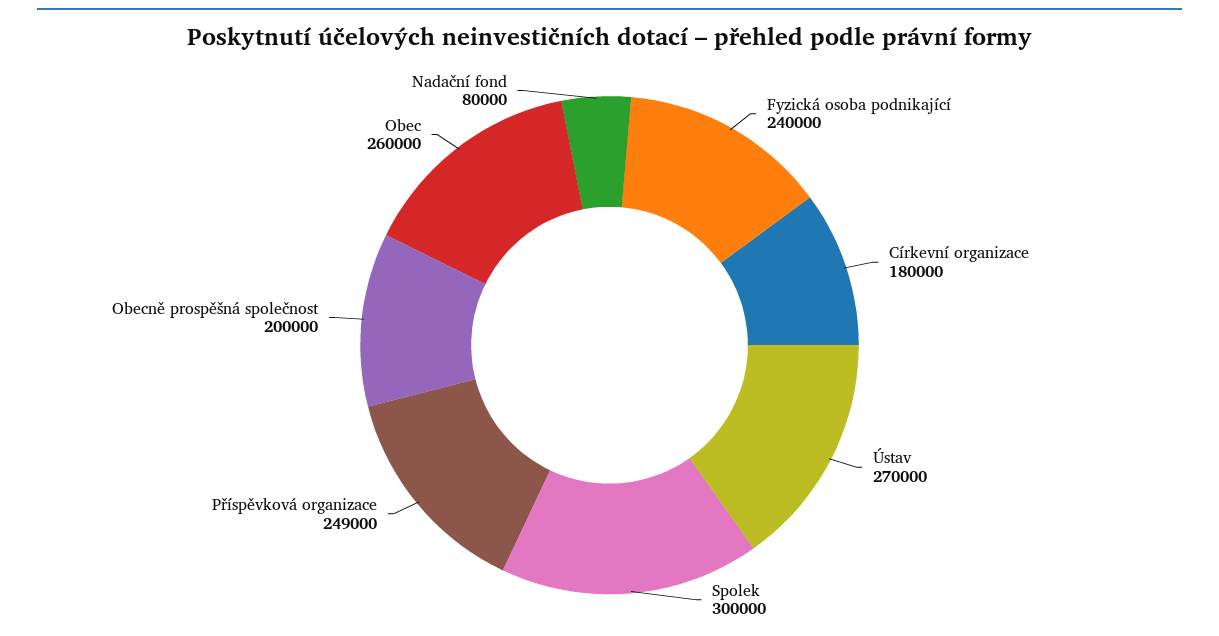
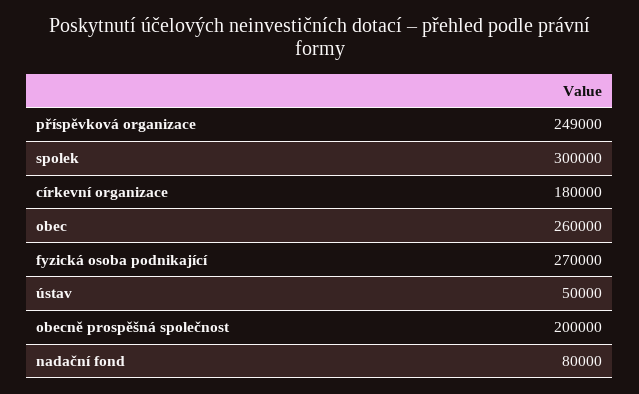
Fyzická osoba podnikající: 240000 -> 270000
Ústav: 270000 -> 50000

